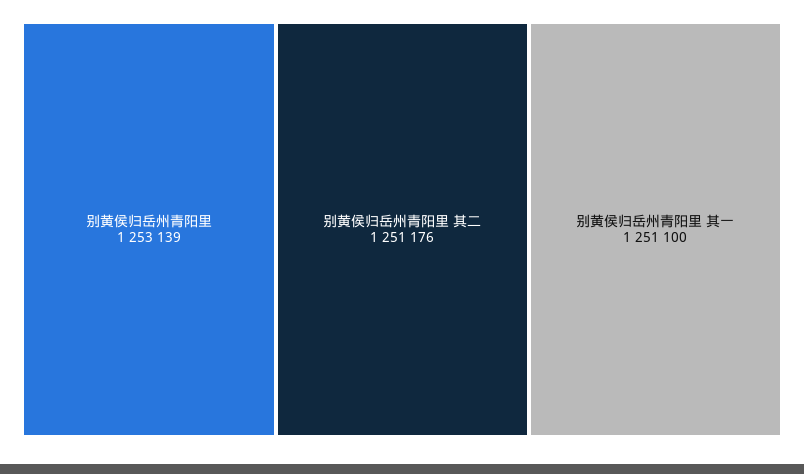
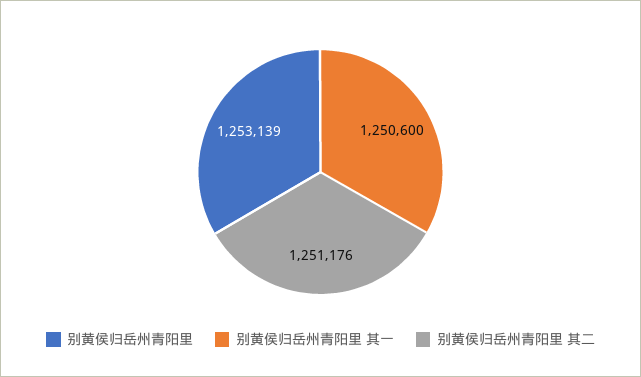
别黄侯归岳州青阳里 其一: 1251100 -> 1250600

